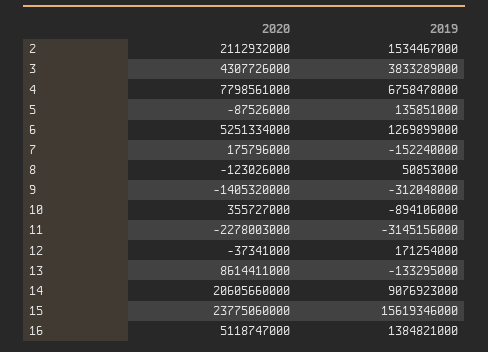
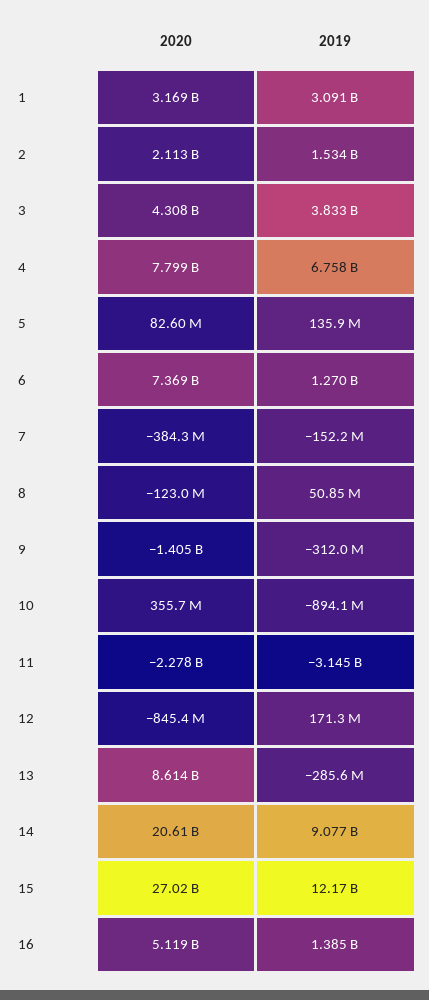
2020, 5: -87526000 -> 82600000
2020, 6: 5251334000 -> 7369000000
2020, 7: 175796000 -> -384300000
2020, 12: -37341000 -> -845400000
2019, 13: -133295000 -> -285600000
2020, 15: 23775060000 -> 27020000000
2019, 15: 15619346000 -> 12170000000
2020, 1: none -> 3169000000
2019, 1: none -> 3091000000

